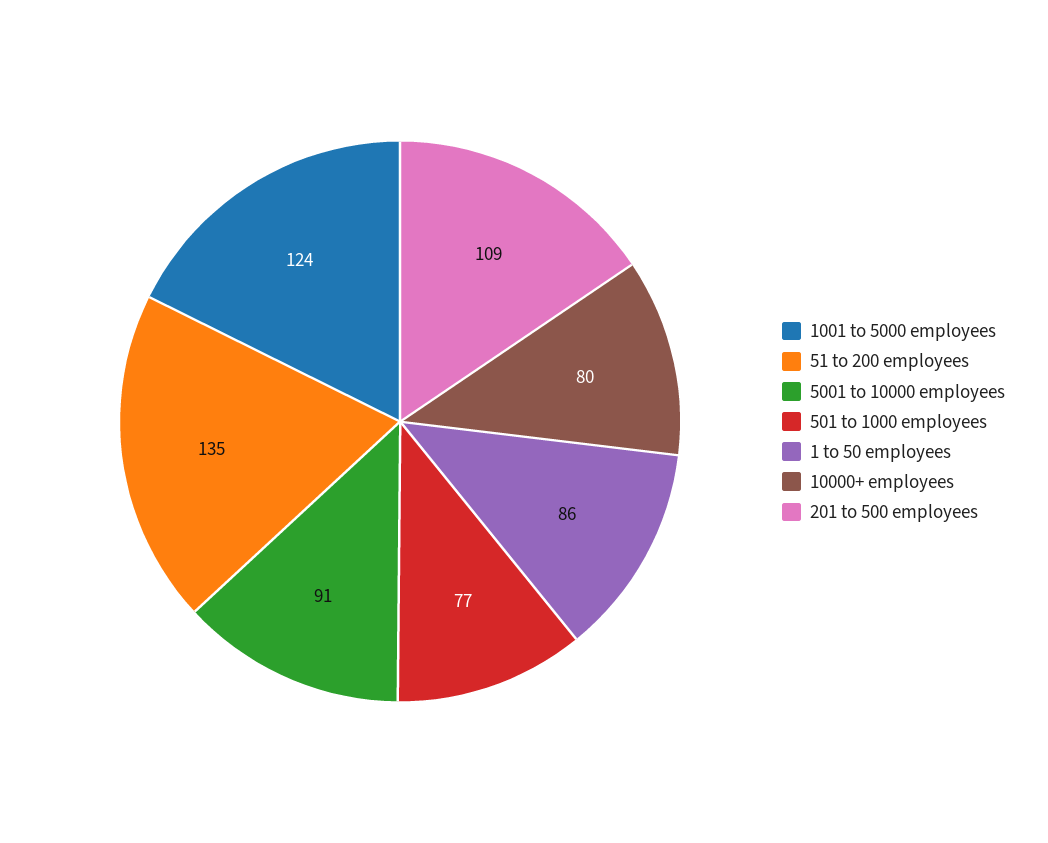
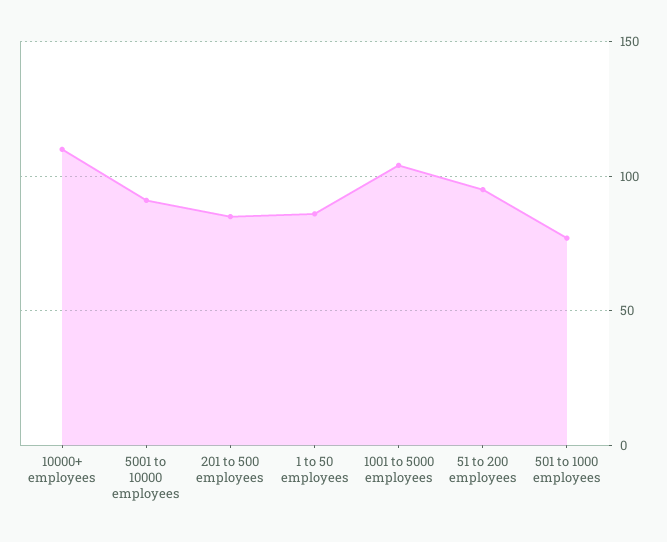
1001 to 5000 employees: 124 -> 105
51 to 200 employees: 135 -> 95
10000+ employees: 80 -> 110
201 to 500 employees: 109 -> 85

